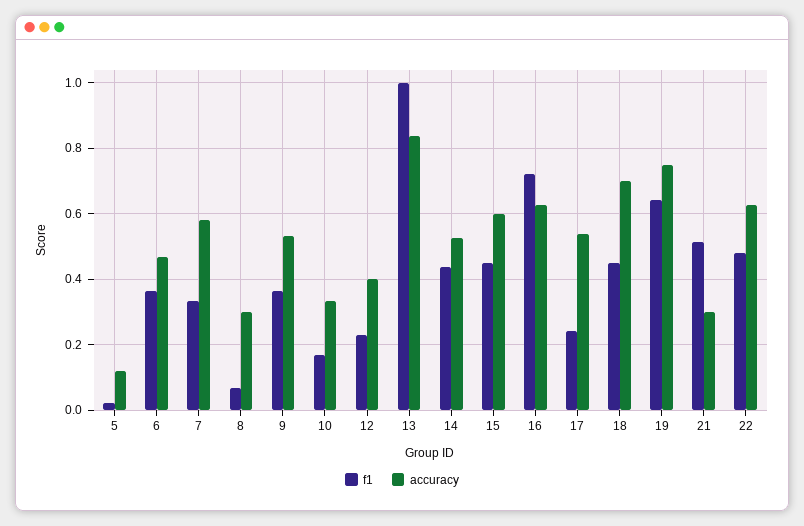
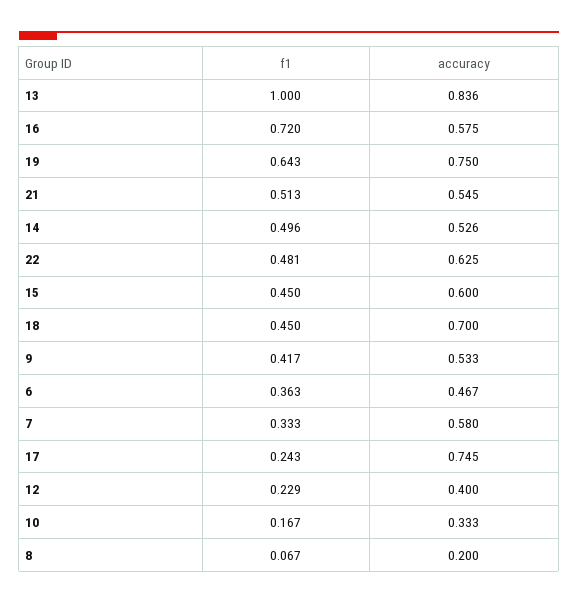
f1, 5: 0.02 -> none
accuracy, 5: 0.12 -> none
accuracy, 8: 0.3 -> 0.2
f1, 9: 0.36 -> 0.417
f1, 14: 0.44 -> 0.496
accuracy, 16: 0.62 -> 0.575
accuracy, 17: 0.54 -> 0.745
accuracy, 21: 0.3 -> 0.545

